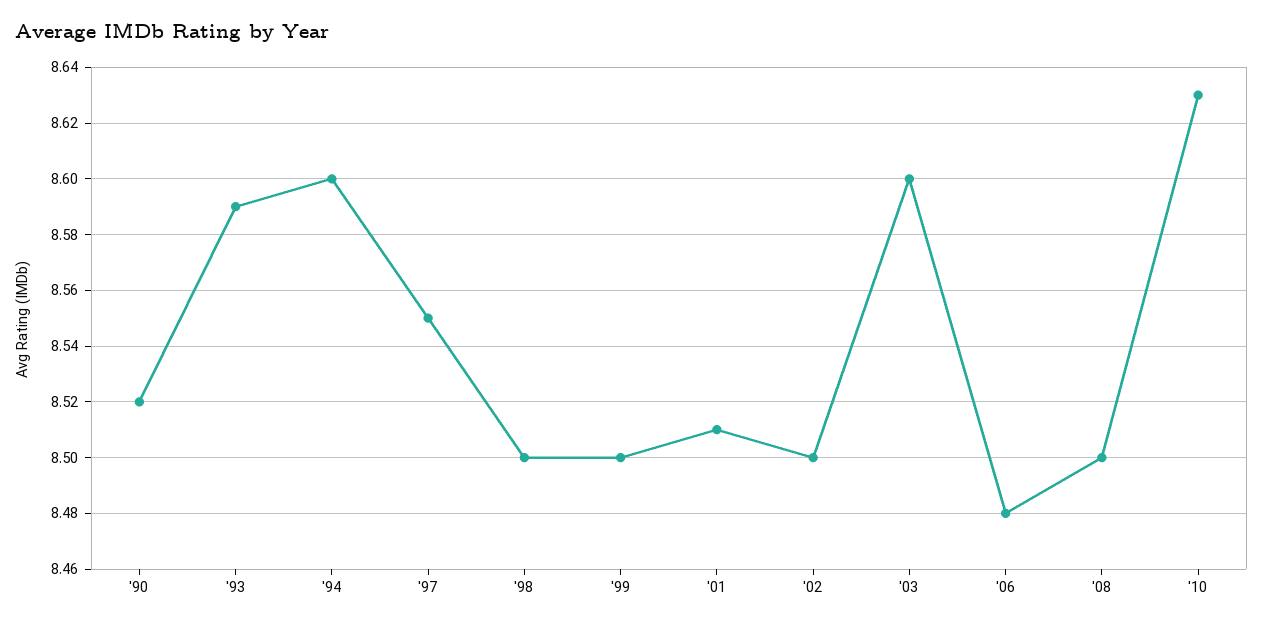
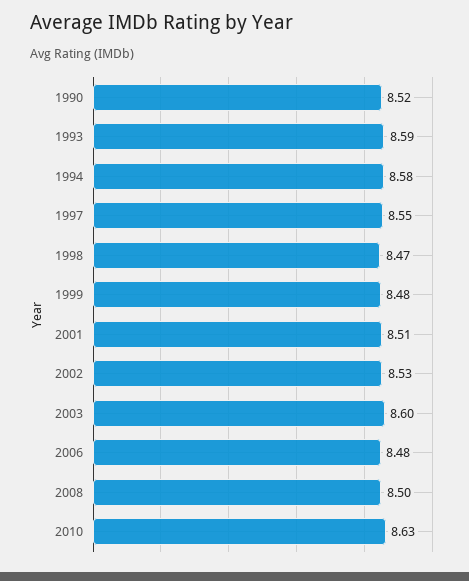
'94: 8.6 -> 8.58
'98: 8.5 -> 8.47
'99: 8.5 -> 8.48
'02: 8.5 -> 8.53

